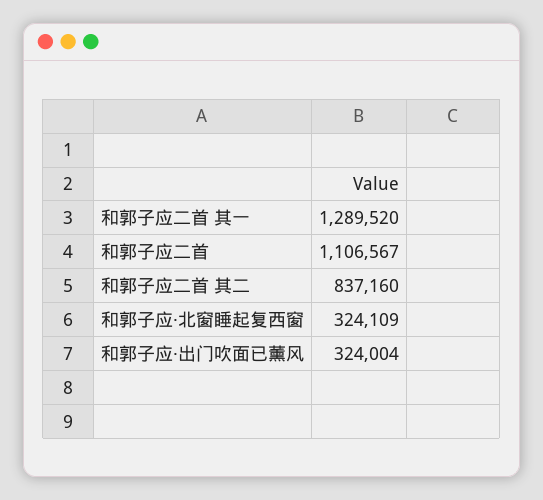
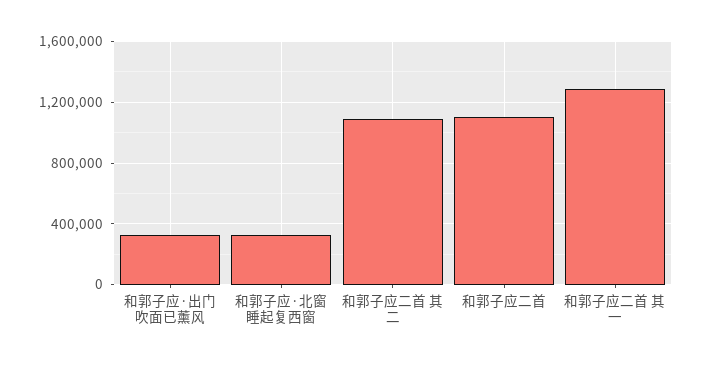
和郭子应二首 其二: 837160 -> 1100000

